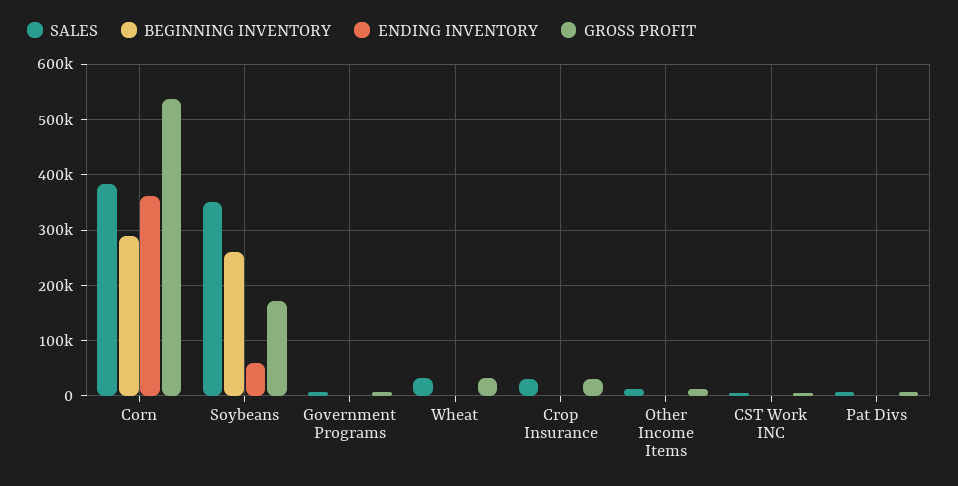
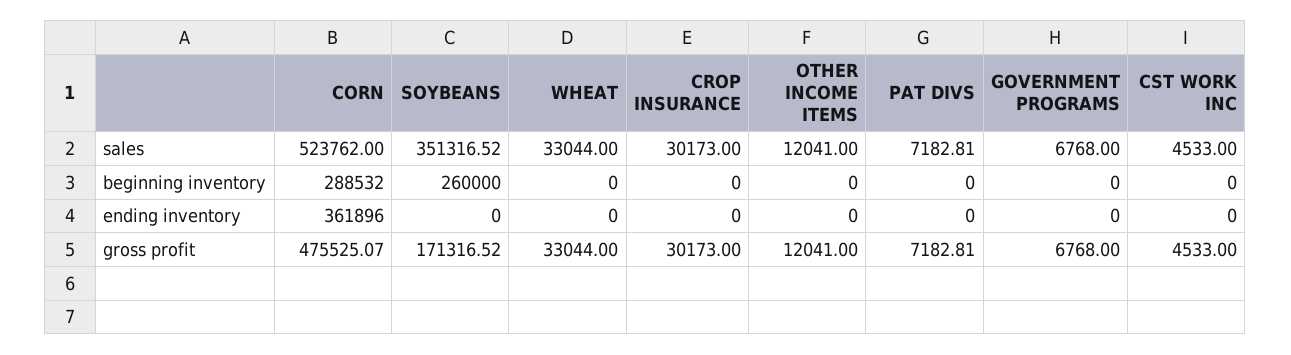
SALES, Corn: 380000 -> 523762
GROSS PROFIT, Corn: 540000 -> 475525.07
ENDING INVENTORY, Soybeans: 60000 -> 0

